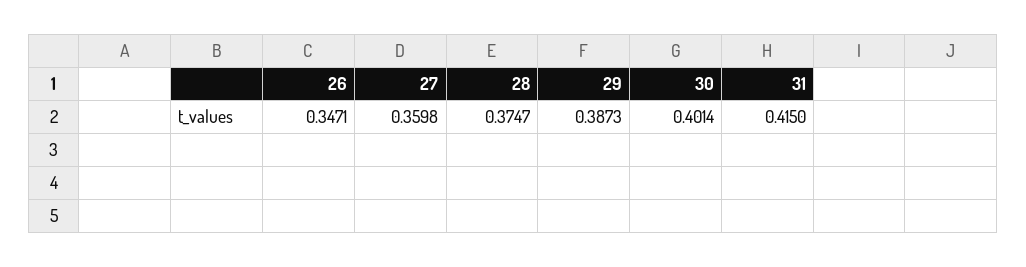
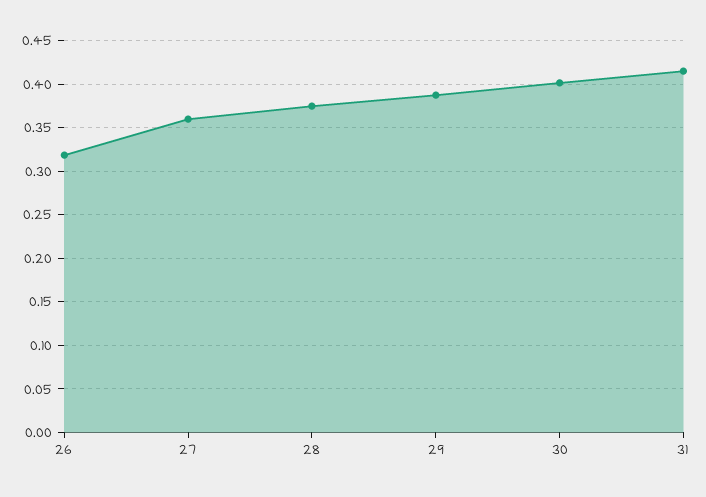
26: 0.3471 -> 0.32

